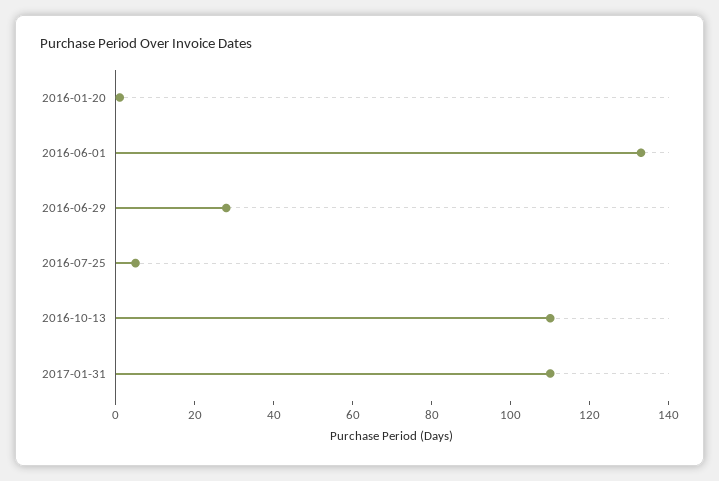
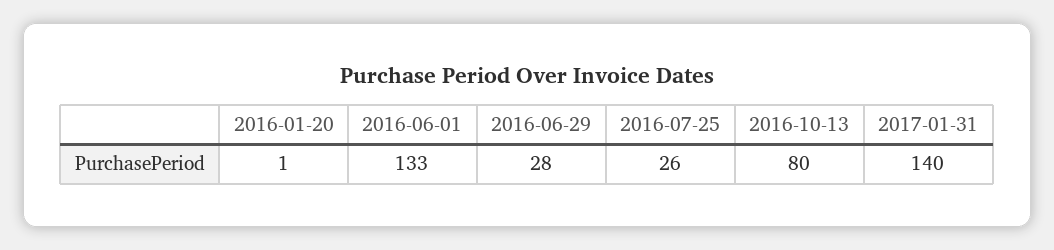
2016-07-25: 5 -> 26
2016-10-13: 110 -> 80
2017-01-31: 110 -> 140

